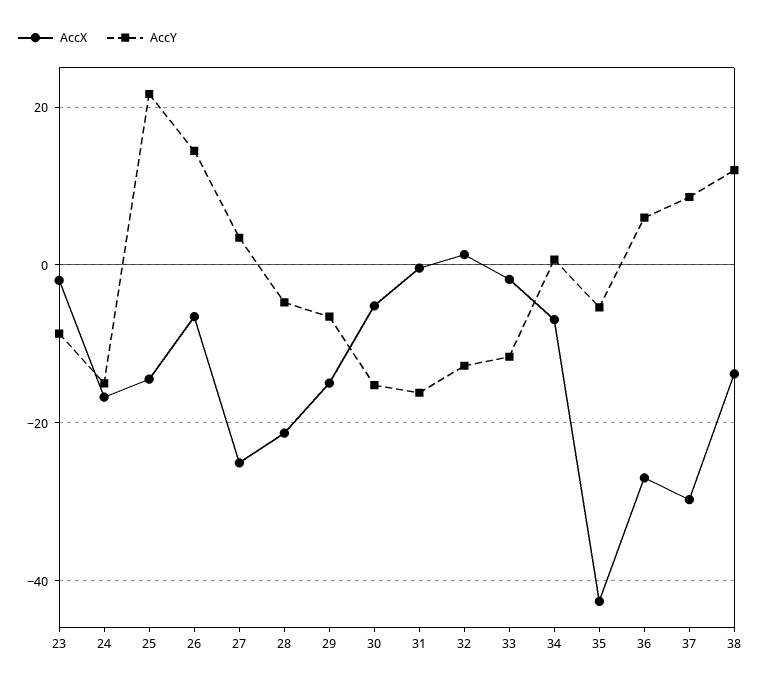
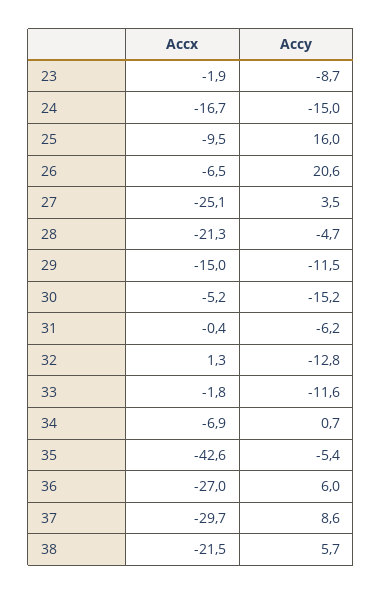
AccX, 25: -14 -> -9.5
AccY, 25: 22 -> 16
AccY, 26: 14 -> 20.6
AccY, 29: -6 -> -11.5
AccY, 31: -16 -> -6.2
AccX, 38: -14 -> -21.5
AccY, 38: 12 -> 5.7

